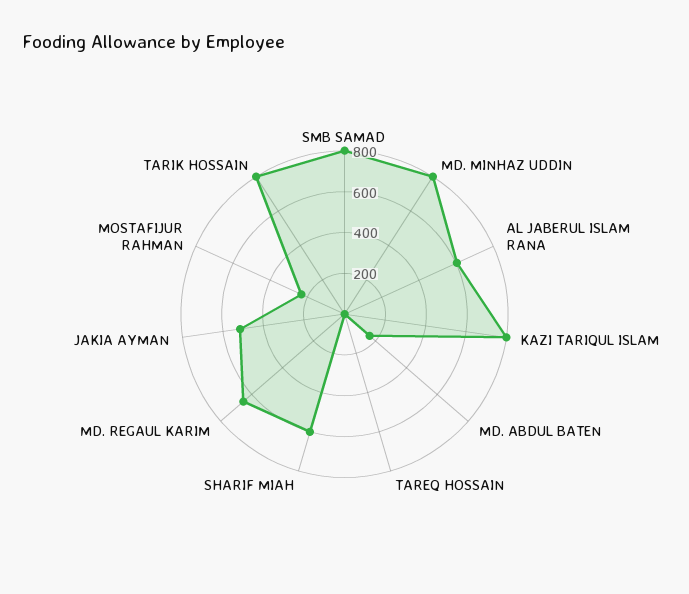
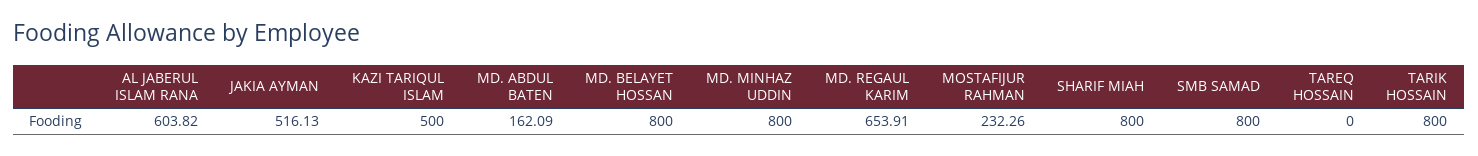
KAZI TARIQUL ISLAM: 800 -> 500
SHARIF MIAH: 600 -> 800
MD. BELAYET HOSSAN: none -> 800

